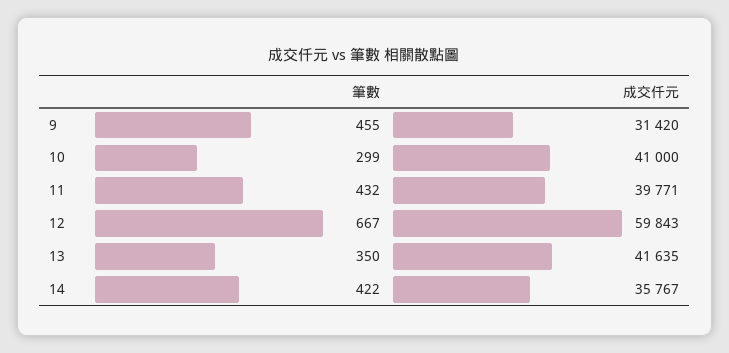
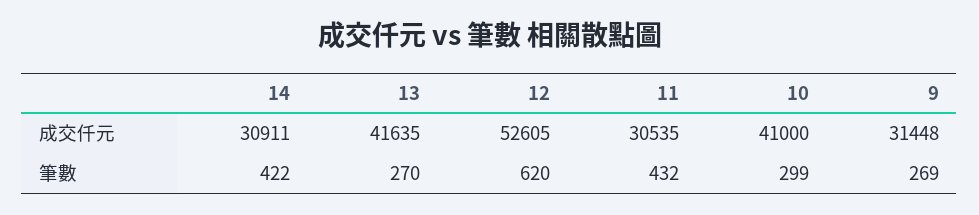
筆數, 9: 455 -> 269
成交仟元, 9: 31420 -> 31448
成交仟元, 11: 39771 -> 30535
筆數, 12: 667 -> 620
成交仟元, 12: 59843 -> 52605
筆數, 13: 350 -> 270
成交仟元, 14: 35767 -> 30911

